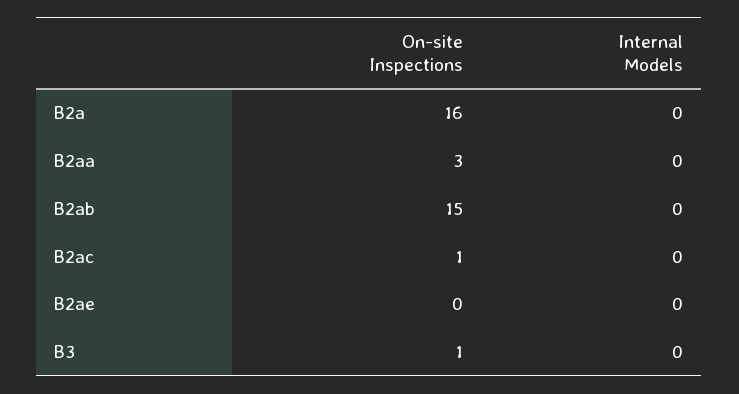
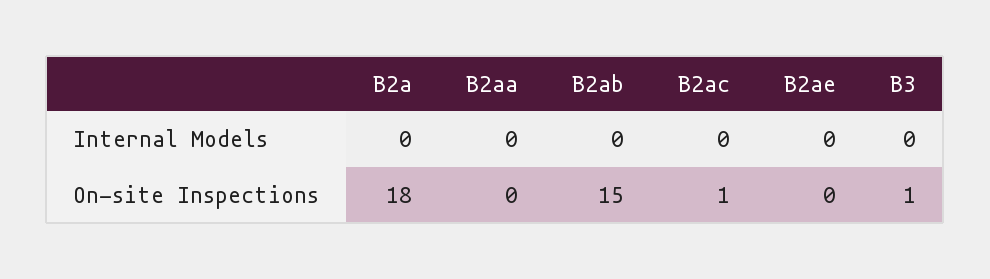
On-site Inspections, B2a: 16 -> 18
On-site Inspections, B2aa: 3 -> 0

